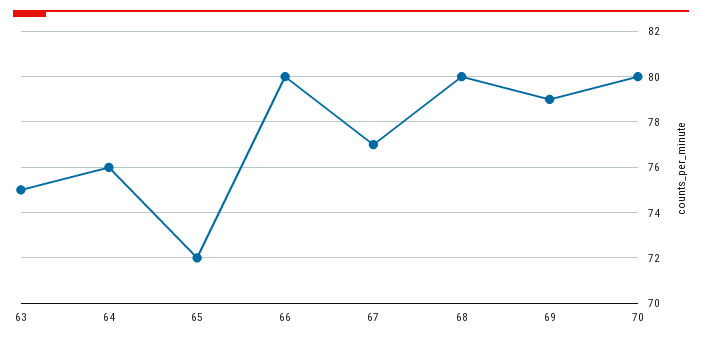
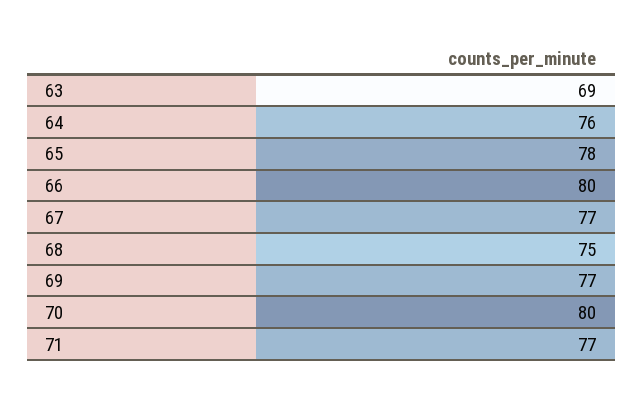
63: 75 -> 69
65: 72 -> 78
68: 80 -> 75
69: 79 -> 77
71: none -> 77

